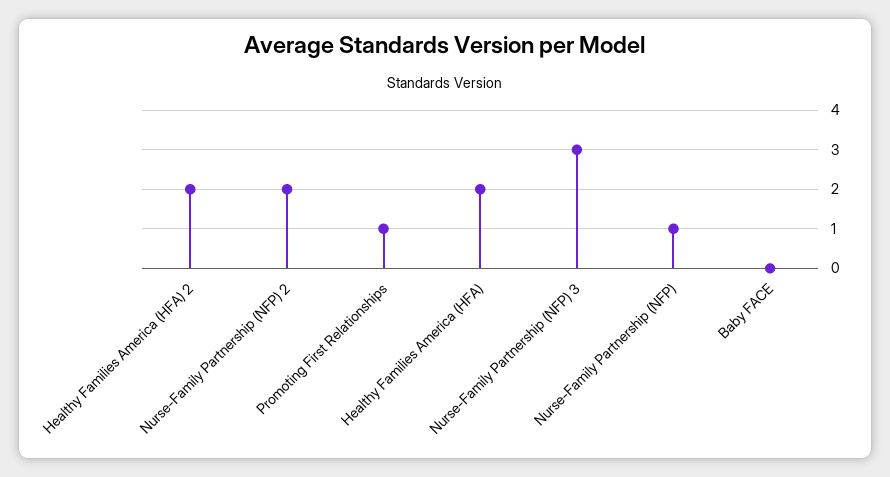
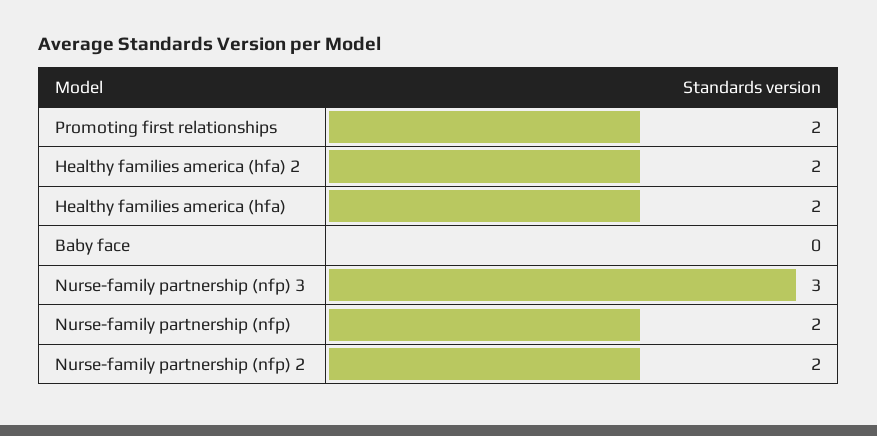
Promoting First Relationships: 1 -> 2
Nurse-Family Partnership (NFP): 1 -> 2

